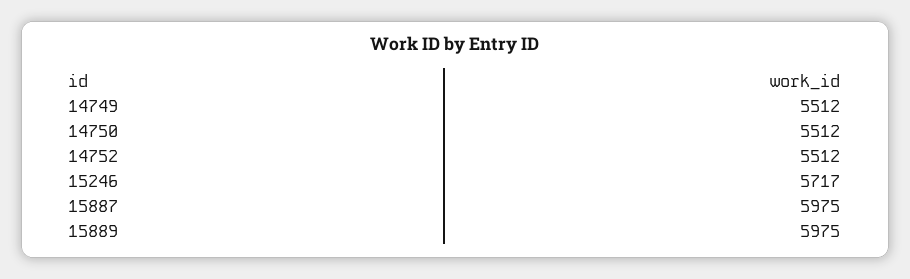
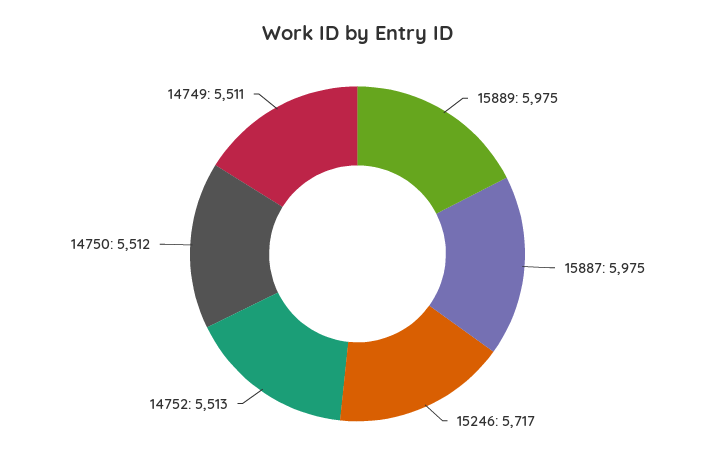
14749: 5512 -> 5511
14752: 5512 -> 5513

